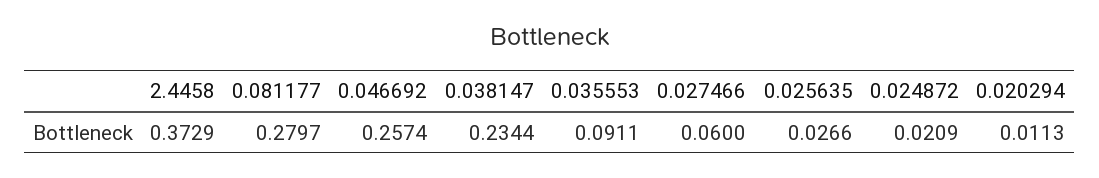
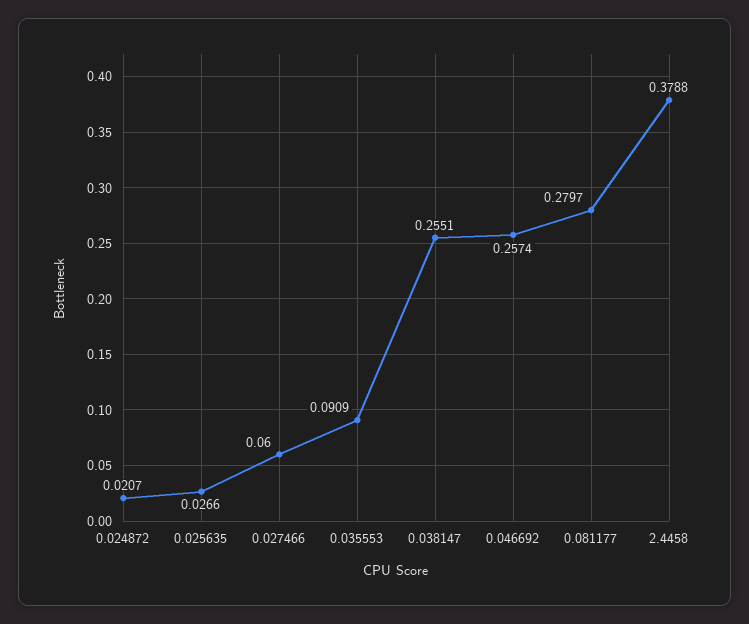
2.4458: 0.3729 -> 0.3788
0.038147: 0.2344 -> 0.2551
0.035553: 0.0911 -> 0.0909
0.024872: 0.0209 -> 0.0207
0.020294: 0.0113 -> none

